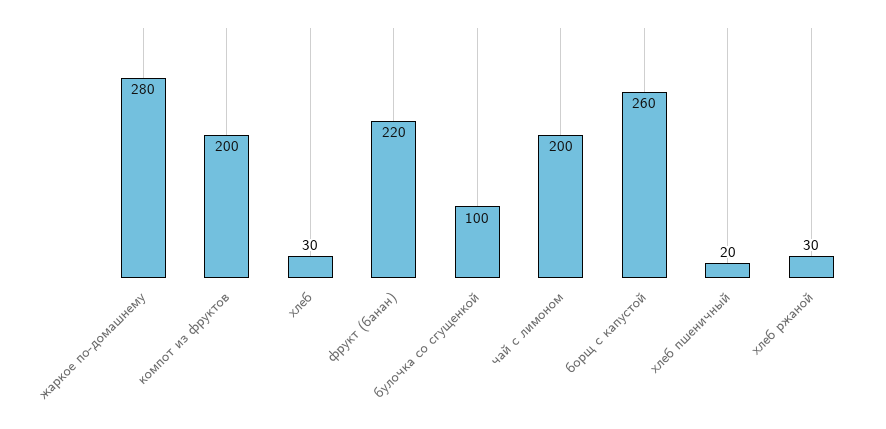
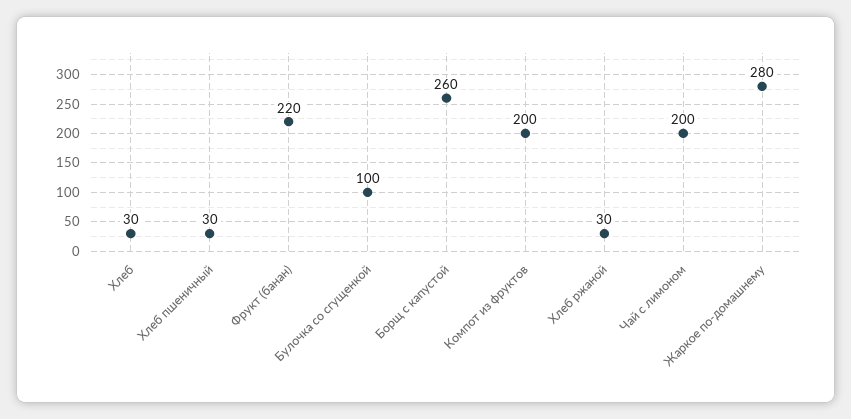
хлеб пшеничный: 20 -> 30

